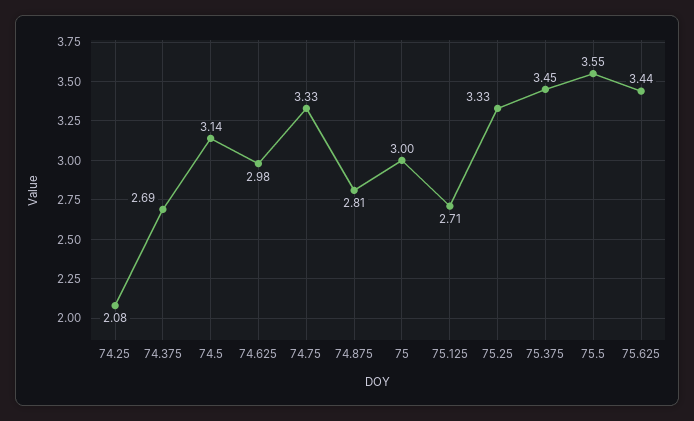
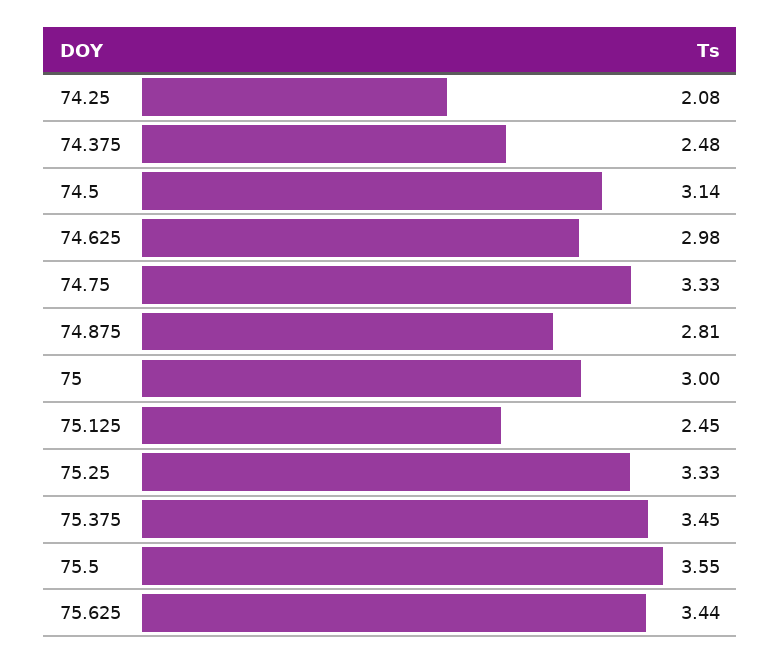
74.375: 2.69 -> 2.48
75.125: 2.71 -> 2.45

